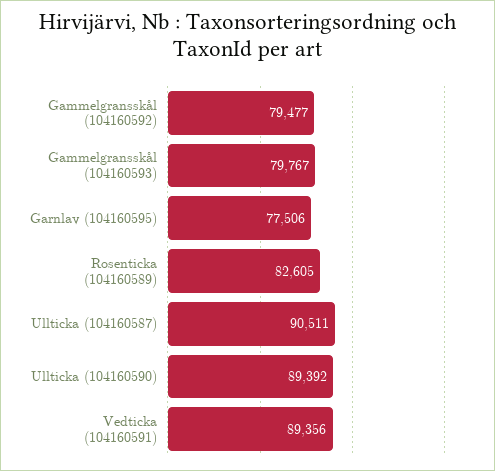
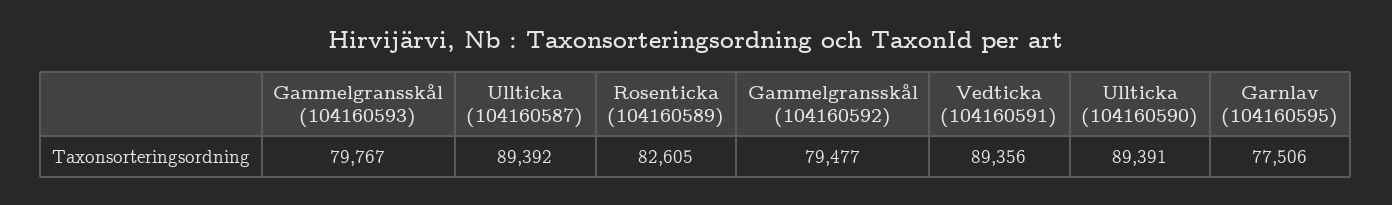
Ullticka (104160587): 90511 -> 89392
Ullticka (104160590): 89392 -> 89391

